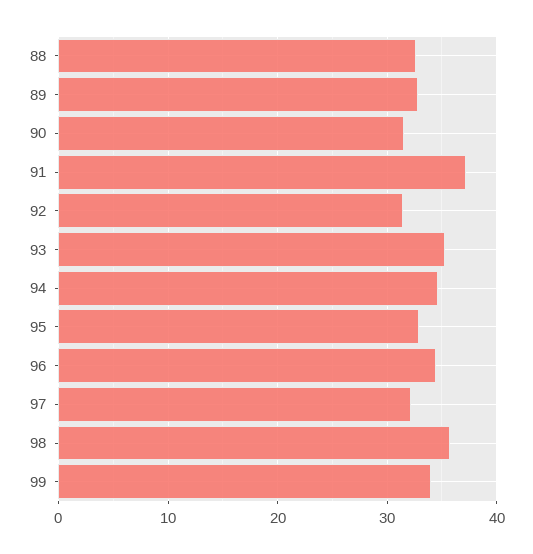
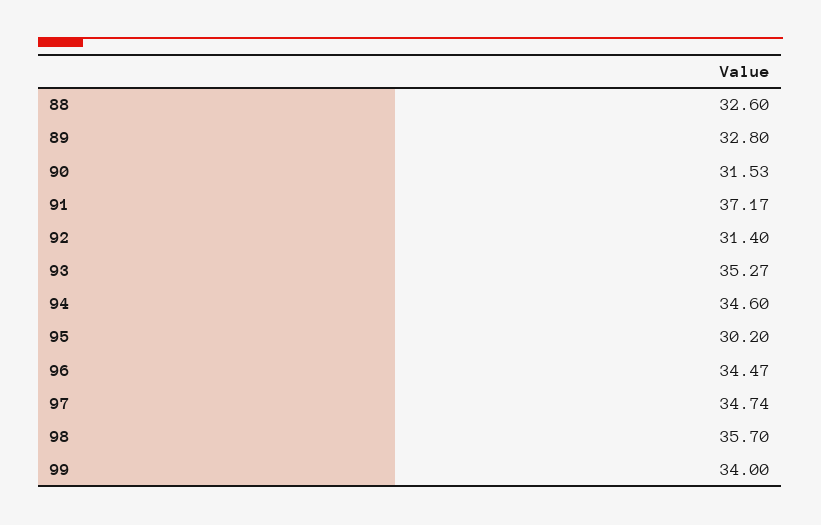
95: 33 -> 30.2
97: 32 -> 34.74

